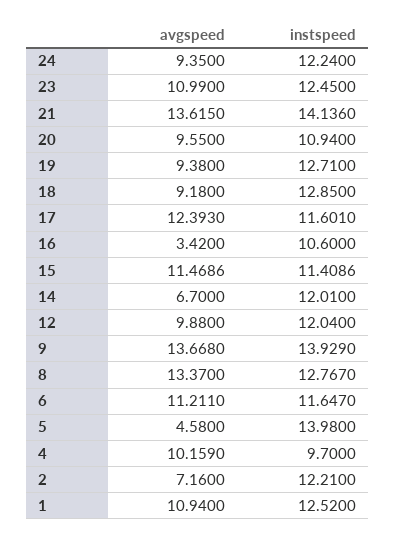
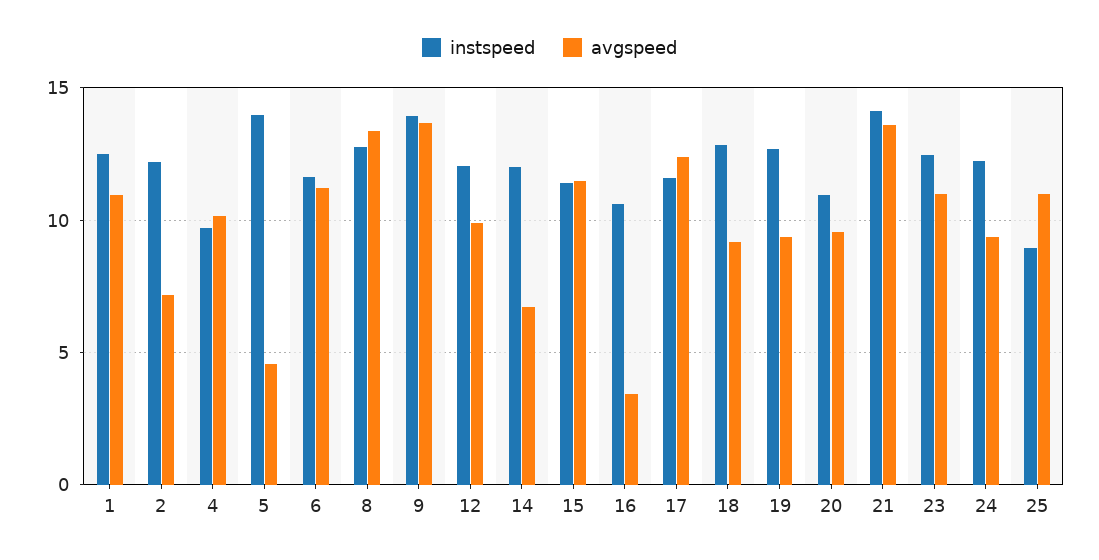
instspeed, 25: none -> 9
avgspeed, 25: none -> 11

